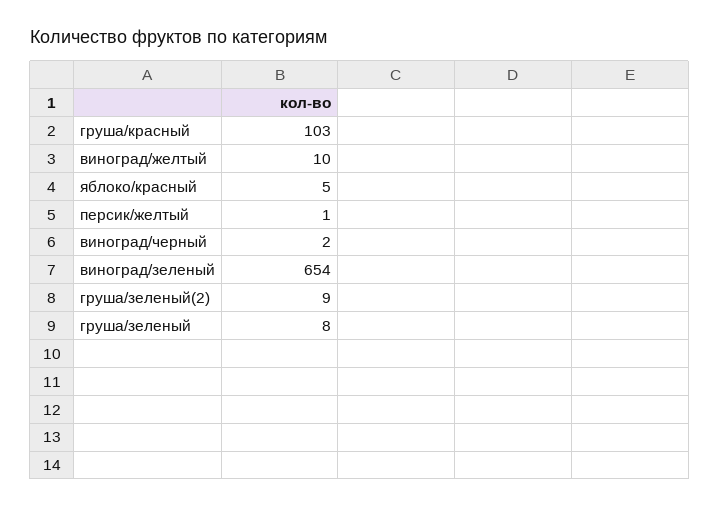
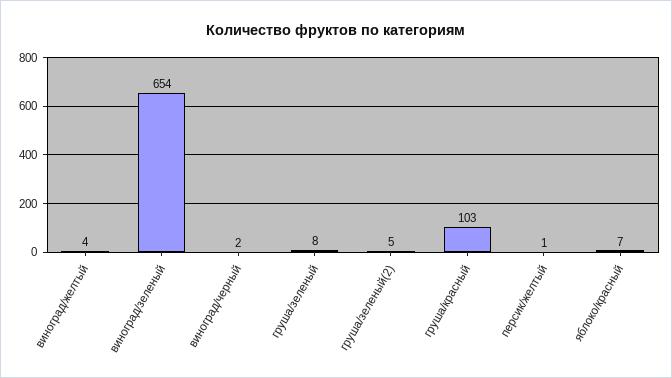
виноград/желтый: 10 -> 4
яблоко/красный: 5 -> 7
груша/зеленый(2): 9 -> 5

